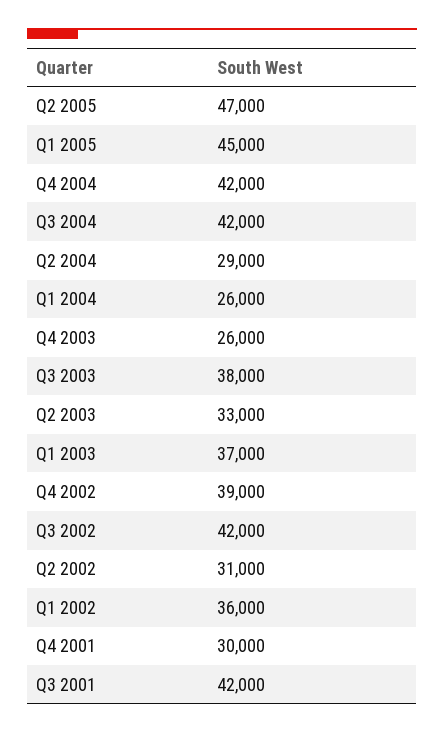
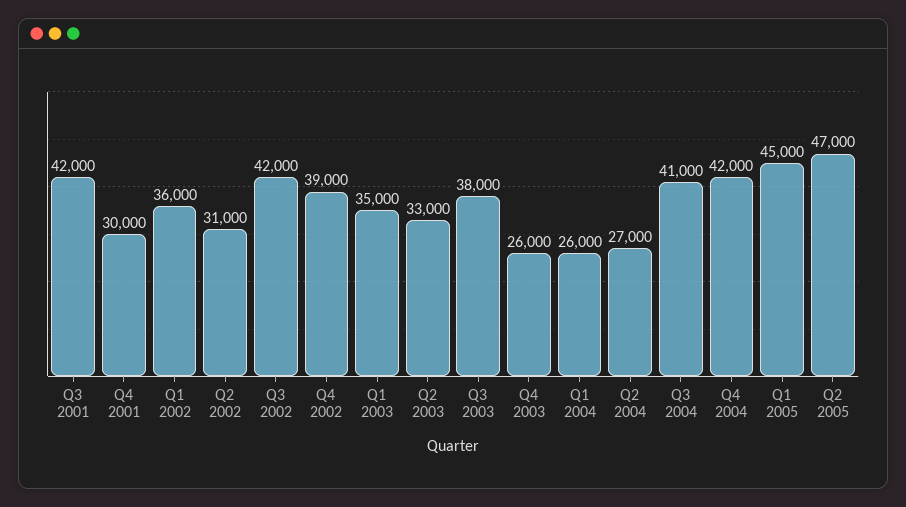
Q3 2004: 42000 -> 41000
Q2 2004: 29000 -> 27000
Q1 2003: 37000 -> 35000

